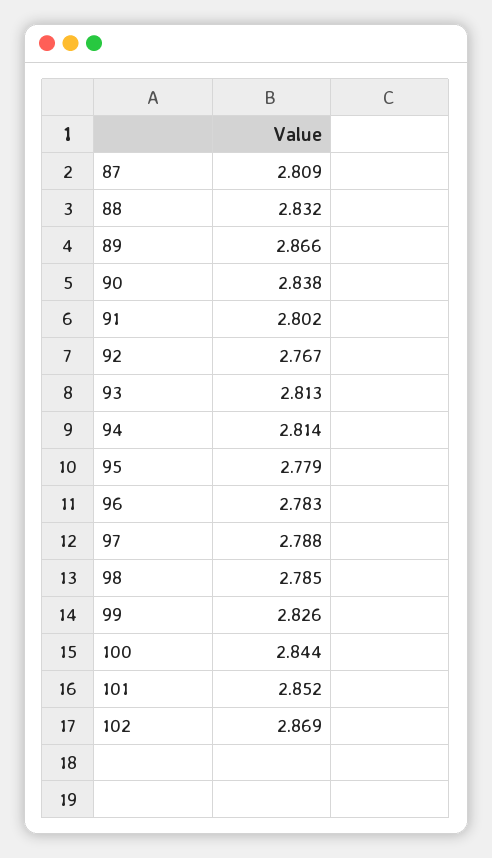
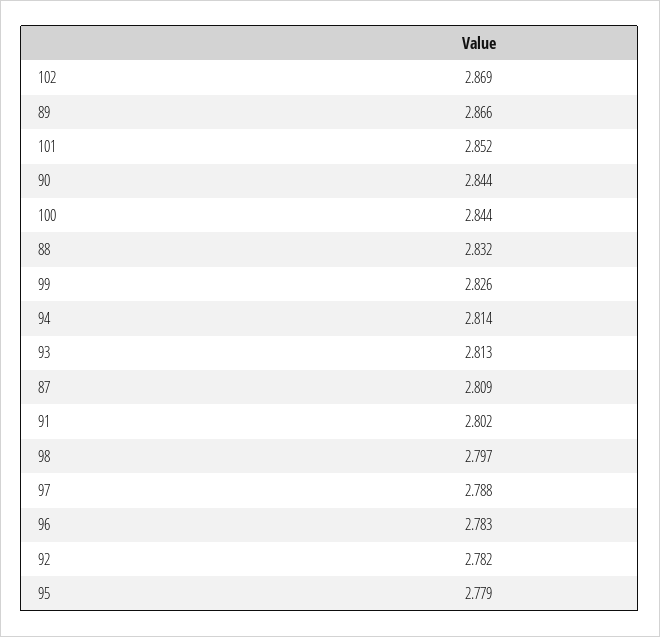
90: 2.838 -> 2.844
92: 2.767 -> 2.782
98: 2.785 -> 2.797

